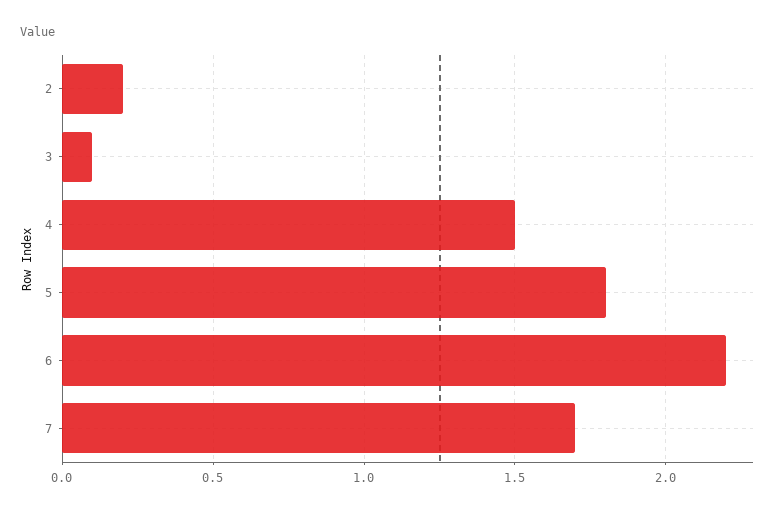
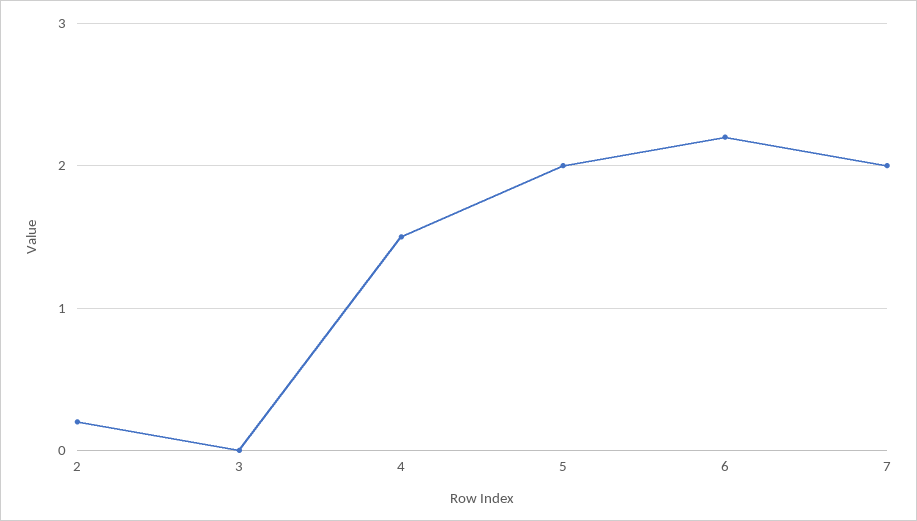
3: 0.1 -> 0
5: 1.8 -> 2
7: 1.7 -> 2

